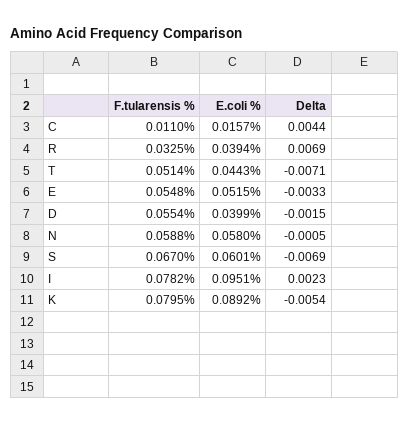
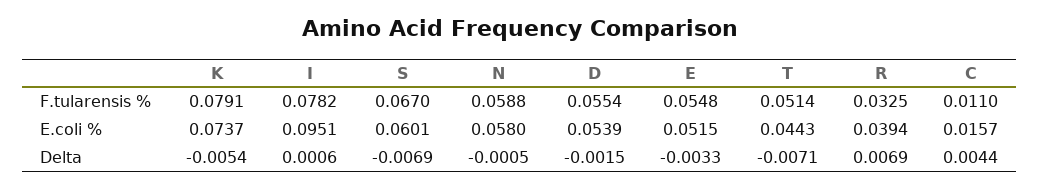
E.coli %, D: 0.0399 -> 0.0539
Delta, I: 0.0023 -> 0.0006
F.tularensis %, K: 0.0795 -> 0.0791
E.coli %, K: 0.0892 -> 0.0737

